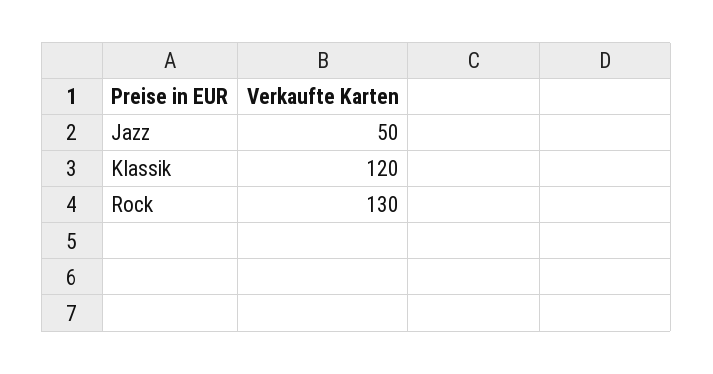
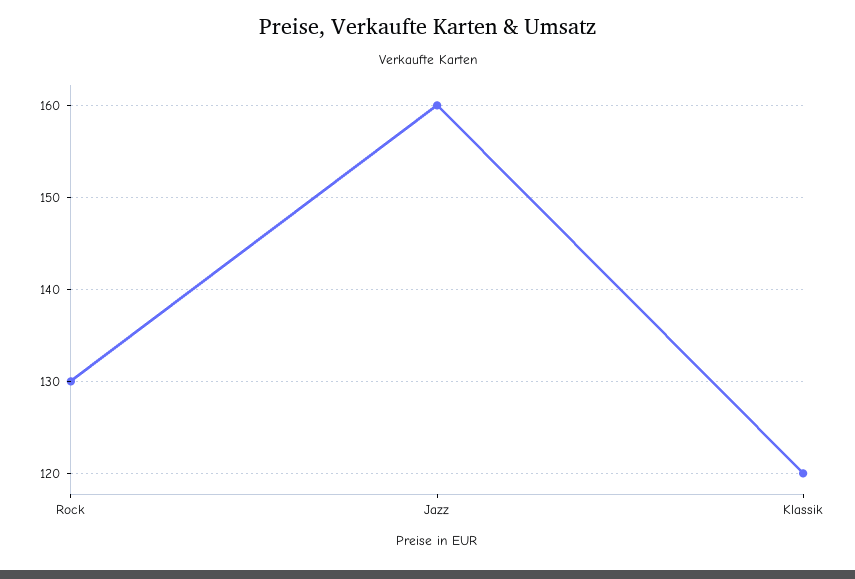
Jazz: 50 -> 160

